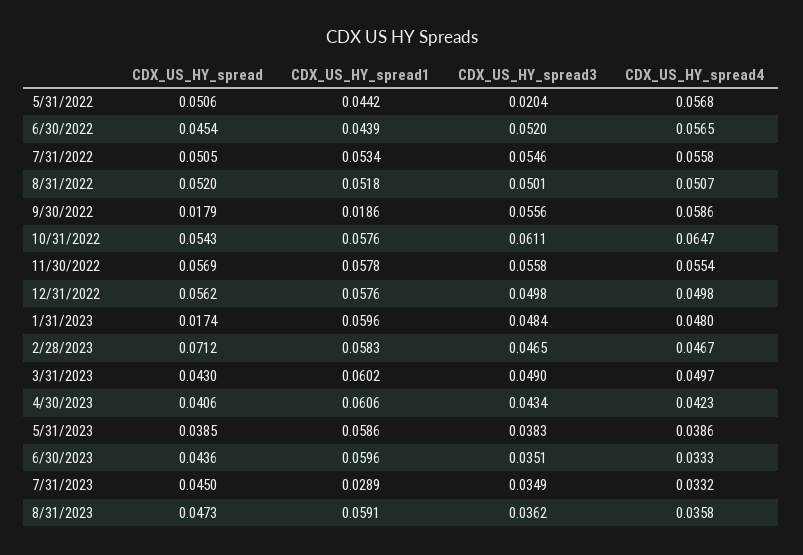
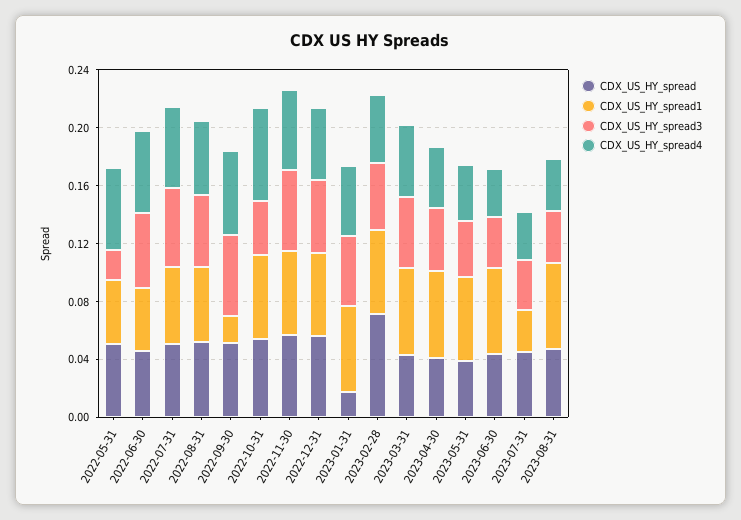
CDX_US_HY_spread, 9/30/2022: 0.0179 -> 0.05
CDX_US_HY_spread3, 10/31/2022: 0.0611 -> 0.04

